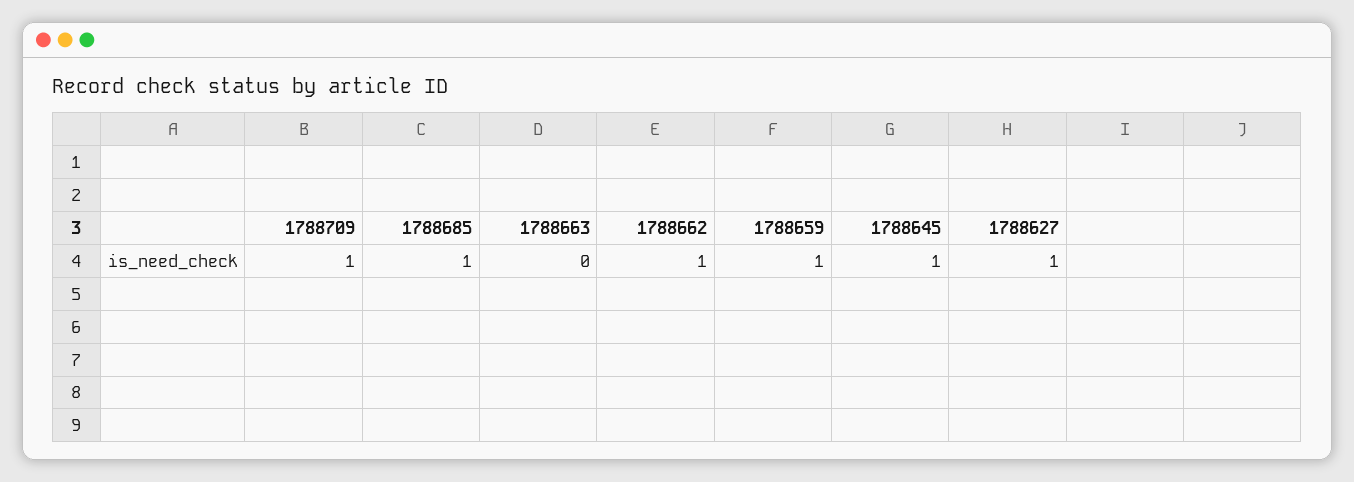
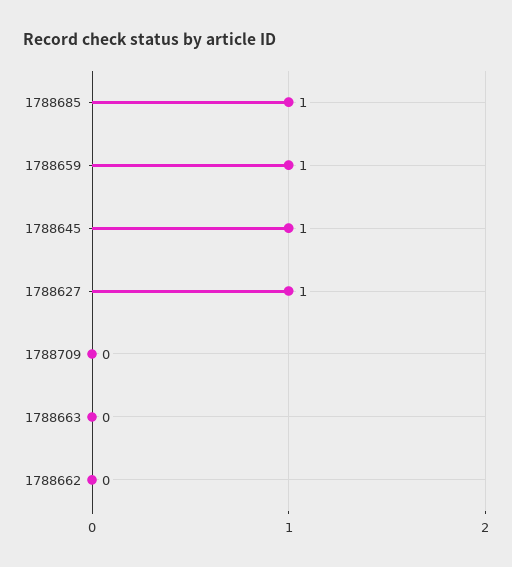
1788709: 1 -> 0
1788662: 1 -> 0

